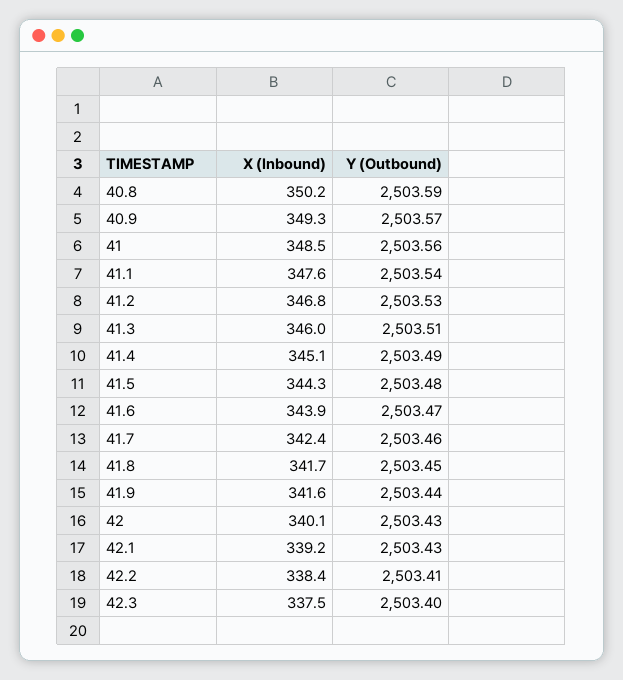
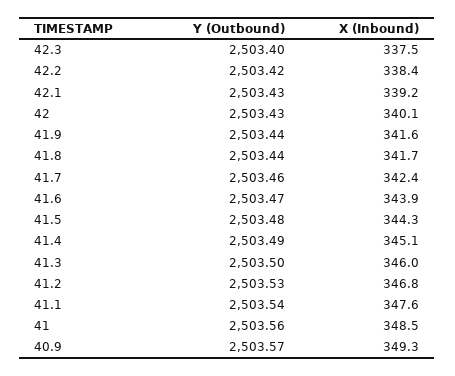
X (Inbound), 40.8: 350.2 -> none
Y (Outbound), 40.8: 2503.59 -> none
Y (Outbound), 41.3: 2503.51 -> 2503.5
Y (Outbound), 41.8: 2503.45 -> 2503.44
Y (Outbound), 42.2: 2503.41 -> 2503.42

